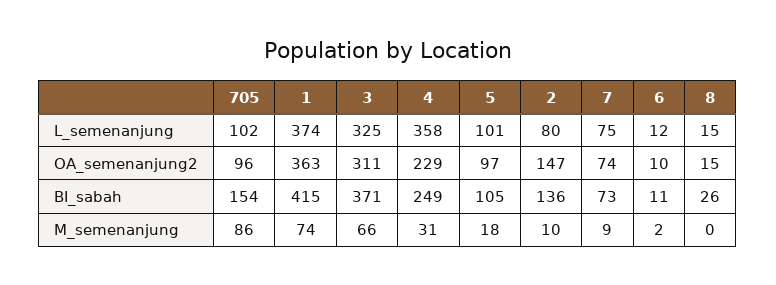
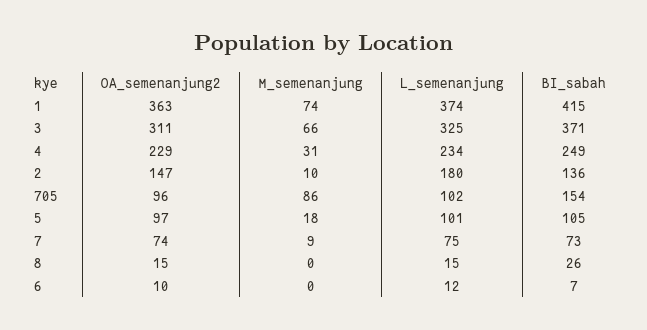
4, L_semenanjung: 358 -> 234
2, L_semenanjung: 80 -> 180
6, BI_sabah: 11 -> 7
6, M_semenanjung: 2 -> 0

